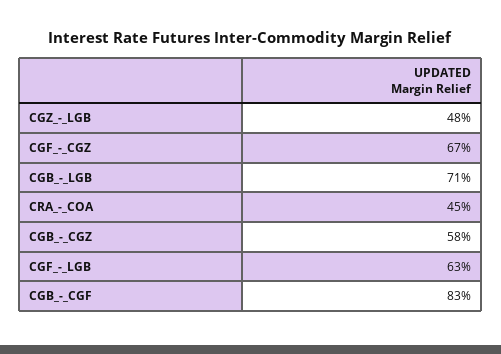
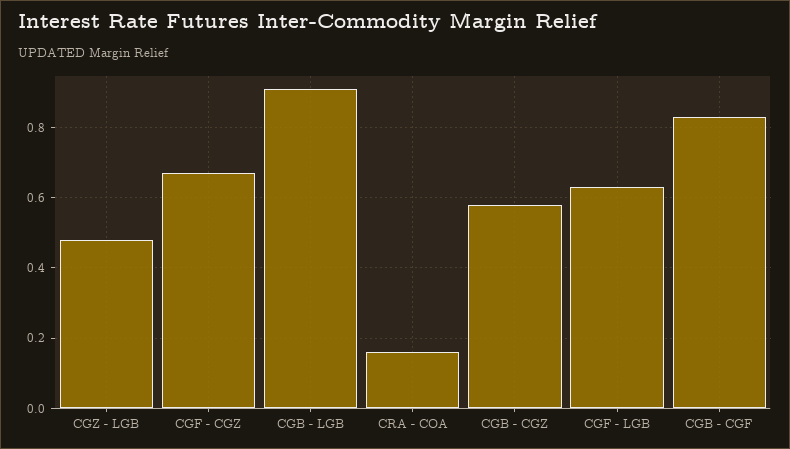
CGB_-_LGB: 0.71 -> 0.9
CRA_-_COA: 0.45 -> 0.15

